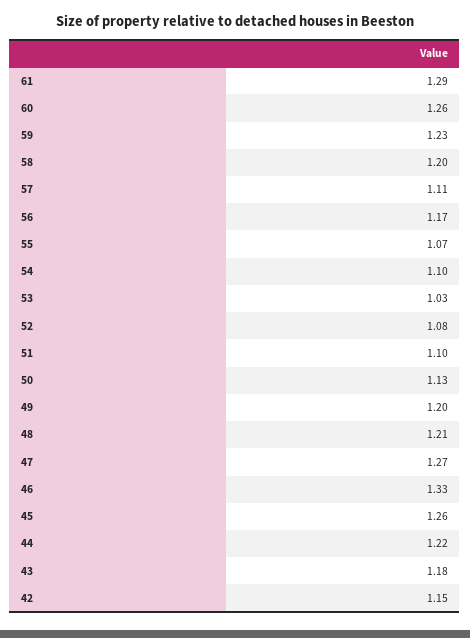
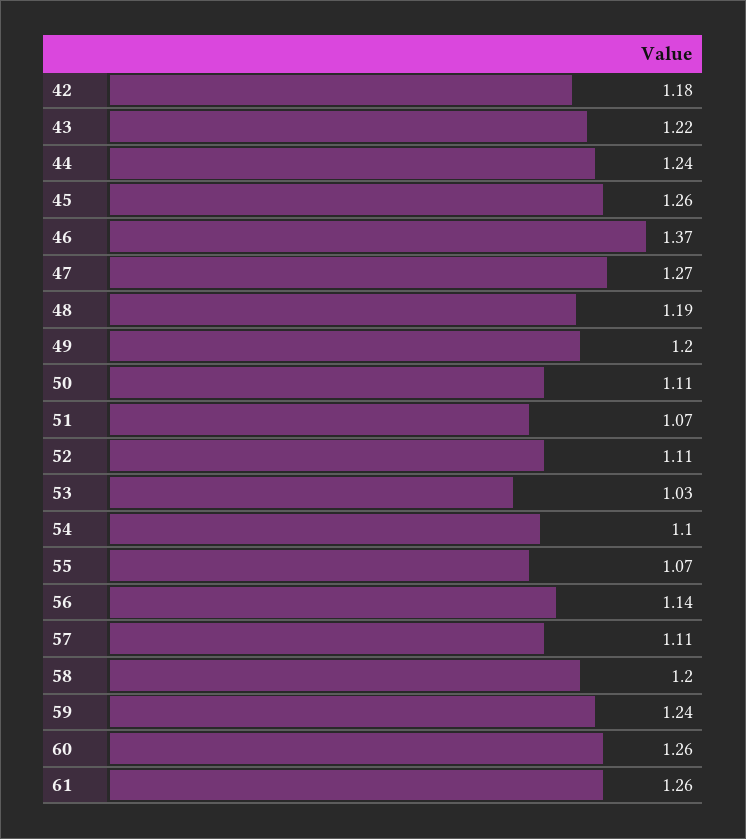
61: 1.29 -> 1.26
59: 1.23 -> 1.24
56: 1.17 -> 1.14
52: 1.08 -> 1.11
51: 1.1 -> 1.07
50: 1.13 -> 1.11
48: 1.21 -> 1.19
46: 1.33 -> 1.37
44: 1.22 -> 1.24
43: 1.18 -> 1.22
42: 1.15 -> 1.18

